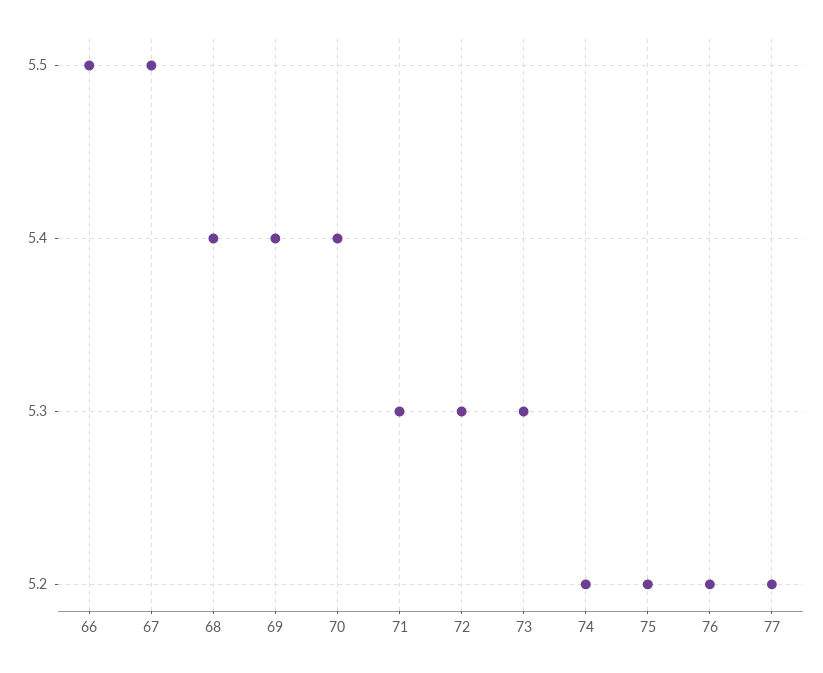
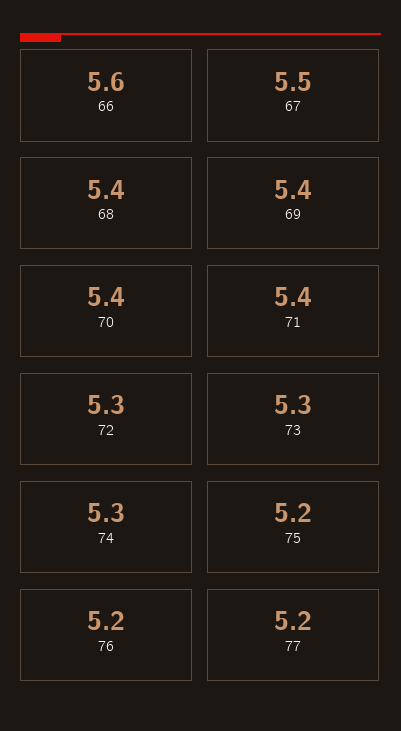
66: 5.5 -> 5.6
71: 5.3 -> 5.4
74: 5.2 -> 5.3

